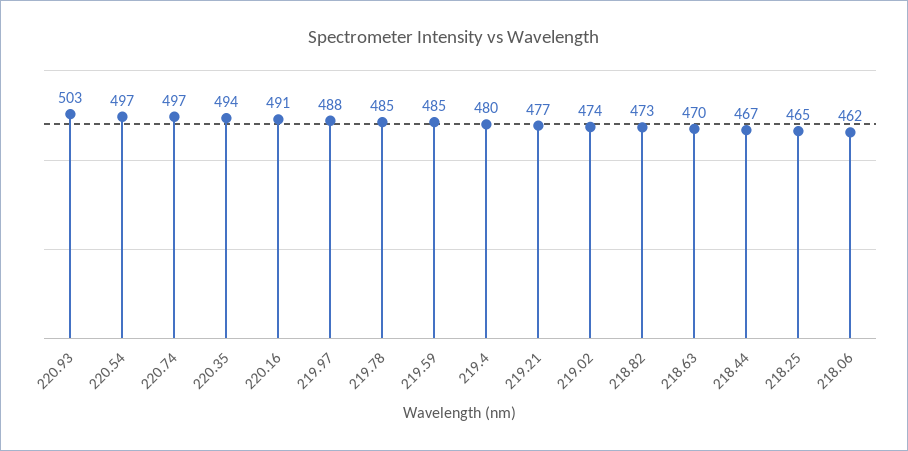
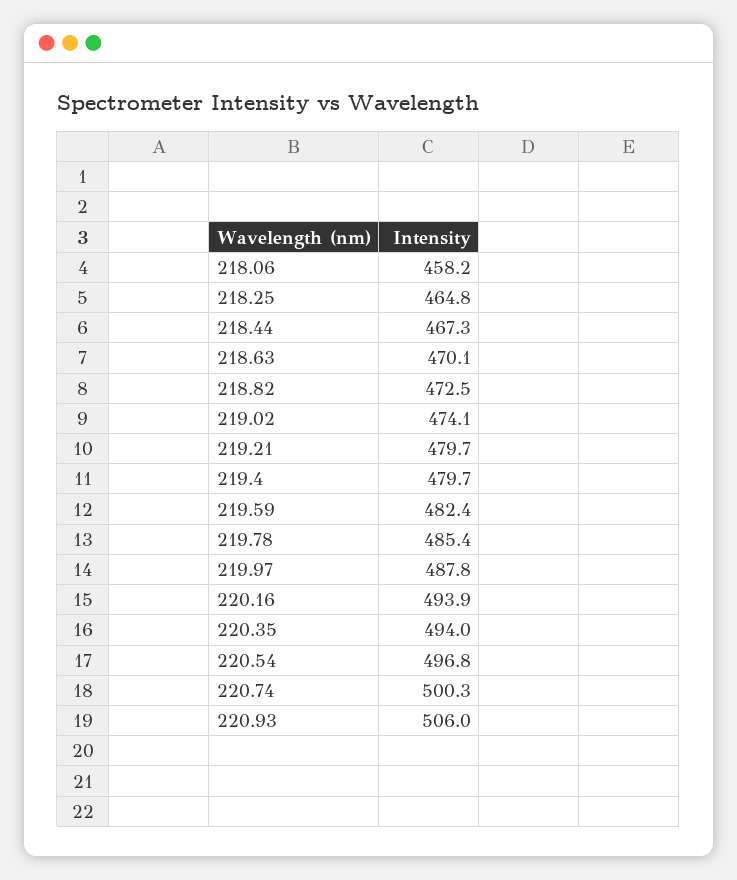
220.93: 503 -> 506
220.74: 497 -> 500.3
220.16: 491 -> 493.9
219.59: 485 -> 482.4
219.21: 477 -> 479.7
218.06: 462 -> 458.2

